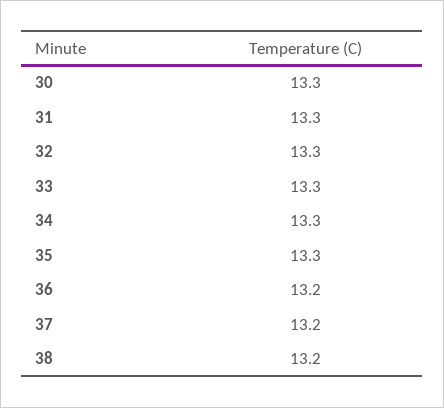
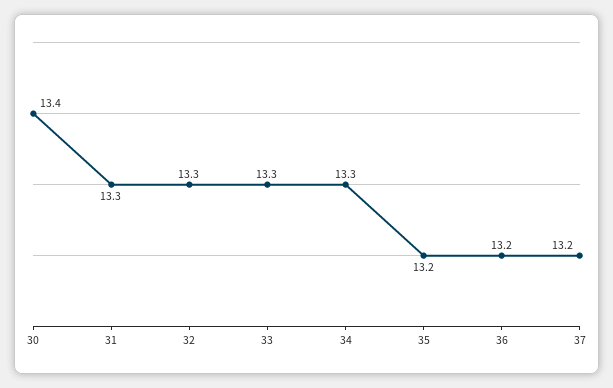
30: 13.3 -> 13.4
35: 13.3 -> 13.2
38: 13.2 -> none

